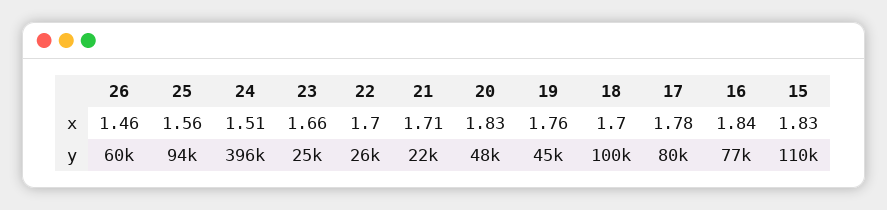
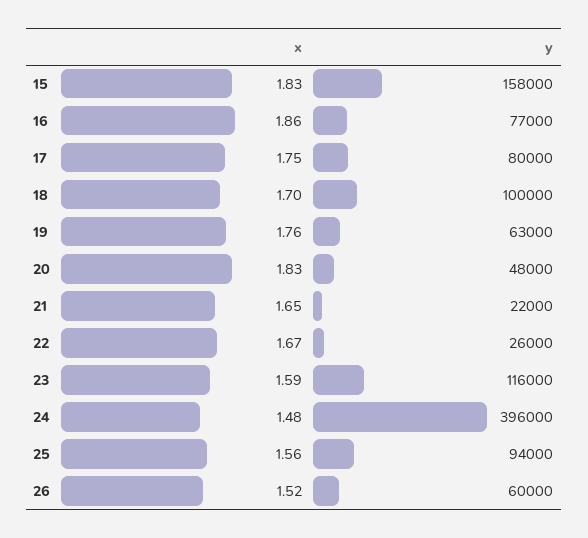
26, x: 1.46 -> 1.52
24, x: 1.51 -> 1.48
23, x: 1.66 -> 1.59
22, x: 1.7 -> 1.67
21, x: 1.71 -> 1.65
17, x: 1.78 -> 1.75
16, x: 1.84 -> 1.86
23, y: 25000 -> 116000
19, y: 45000 -> 63000
15, y: 110000 -> 158000

